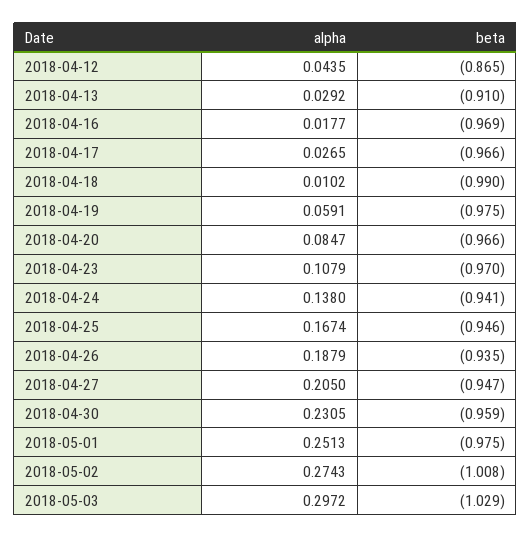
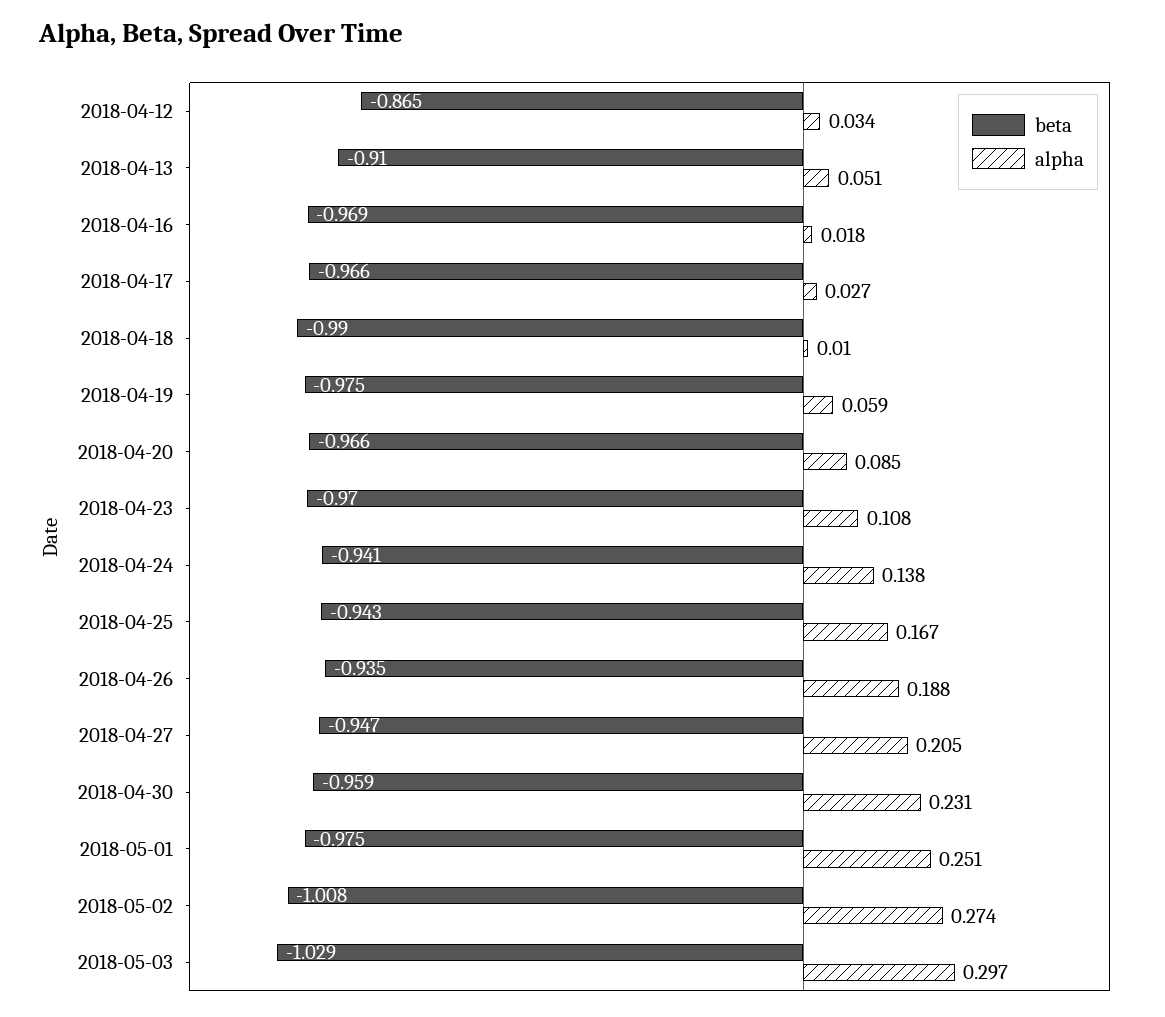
alpha, 2018-04-12: 0.0435 -> 0.034
alpha, 2018-04-13: 0.0292 -> 0.051
beta, 2018-04-25: -0.946 -> -0.943

